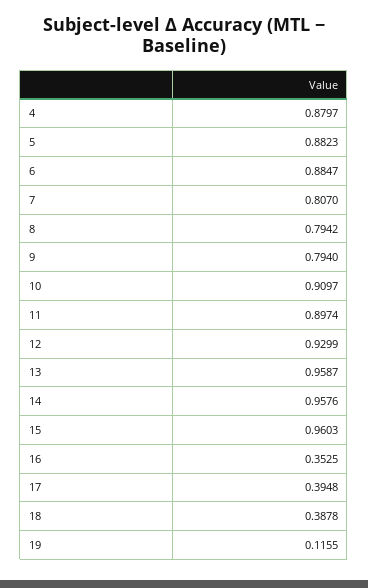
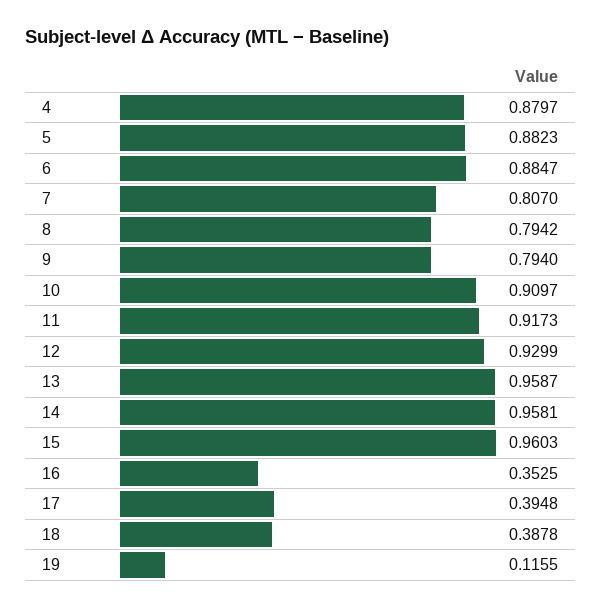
11: 0.8974 -> 0.9173
14: 0.9576 -> 0.9581

